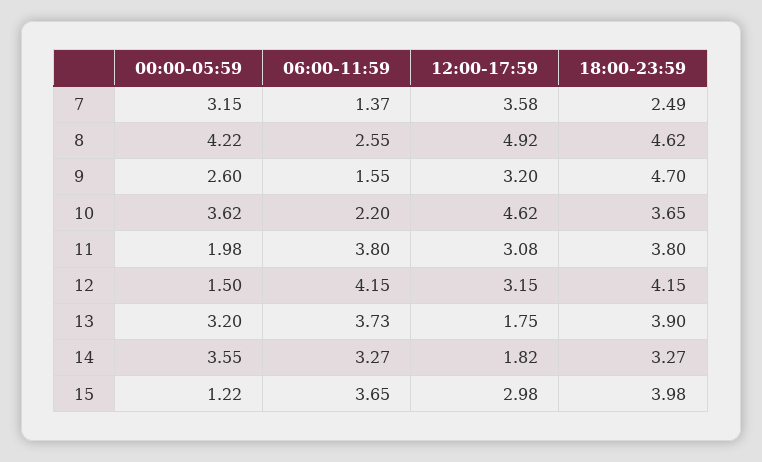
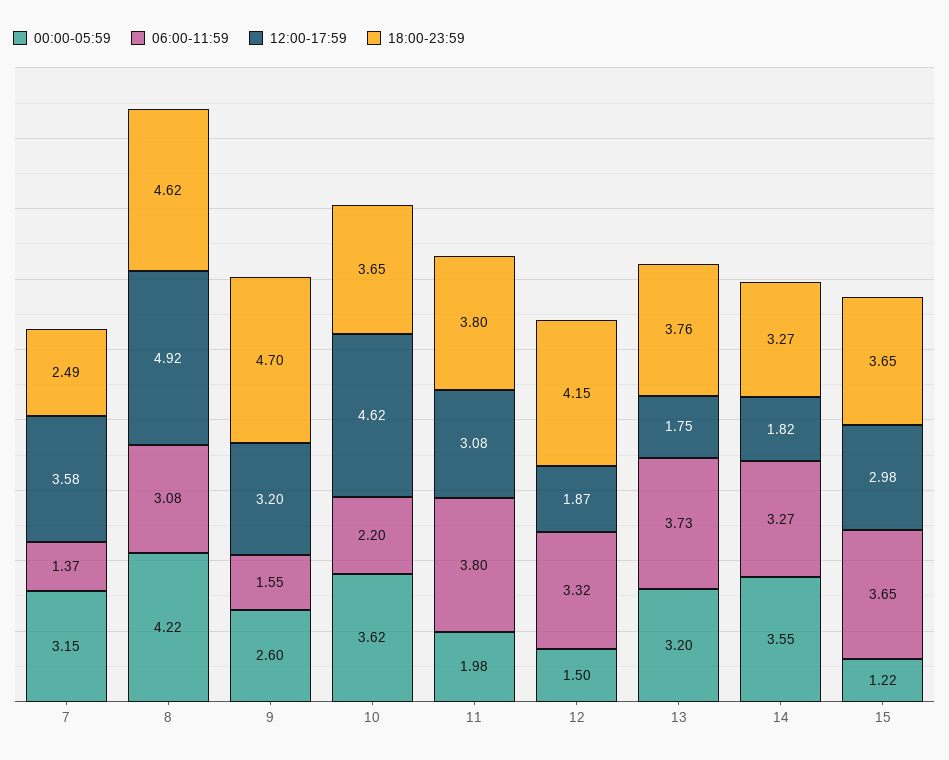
06:00-11:59, 8: 2.55 -> 3.08
06:00-11:59, 12: 4.15 -> 3.32
12:00-17:59, 12: 3.15 -> 1.87
18:00-23:59, 13: 3.9 -> 3.76
18:00-23:59, 15: 3.98 -> 3.65

